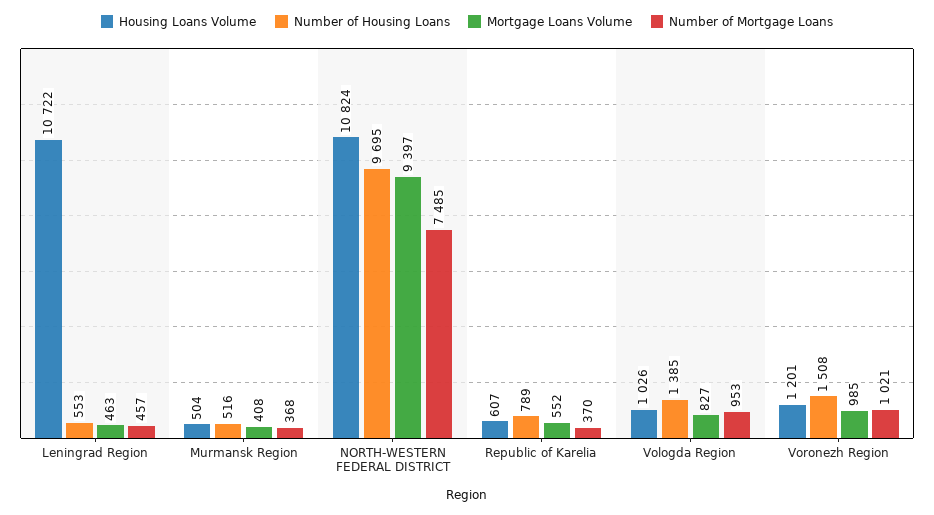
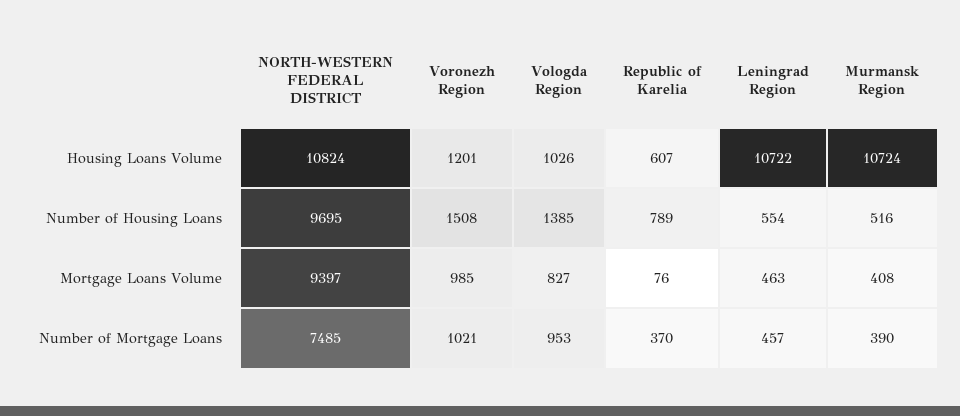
Number of Housing Loans, Leningrad Region: 553 -> 554
Housing Loans Volume, Murmansk Region: 504 -> 10724
Number of Mortgage Loans, Murmansk Region: 368 -> 390
Mortgage Loans Volume, Republic of Karelia: 552 -> 76

